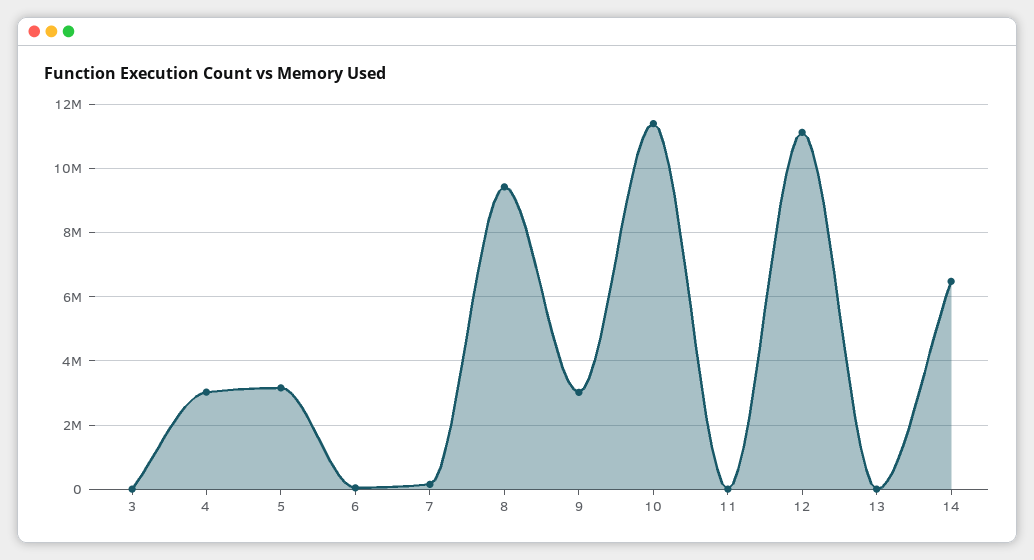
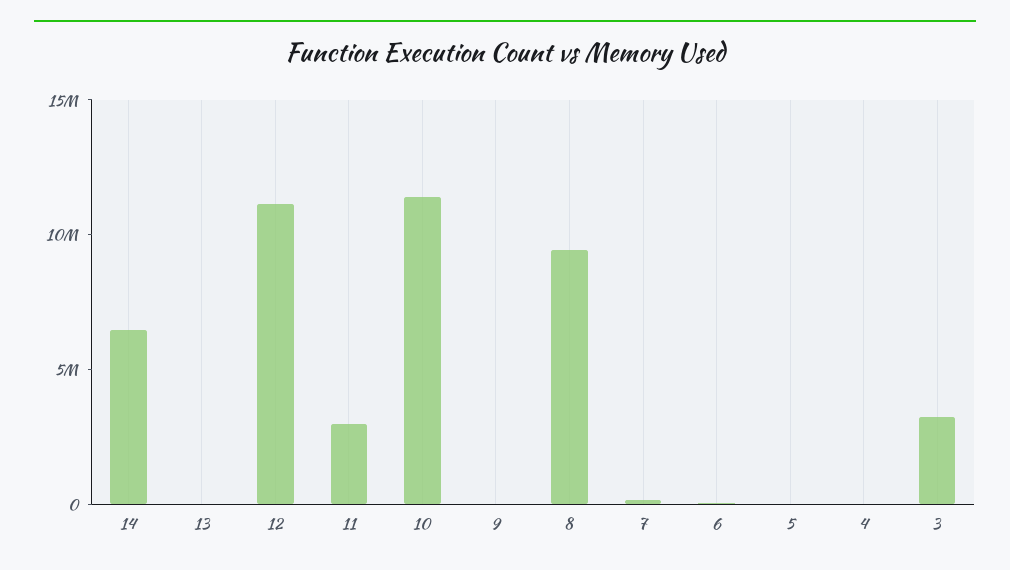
3: 0 -> 3000000
4: 3000000 -> 0
5: 3200000 -> 0
9: 3000000 -> 0
11: 0 -> 3000000

